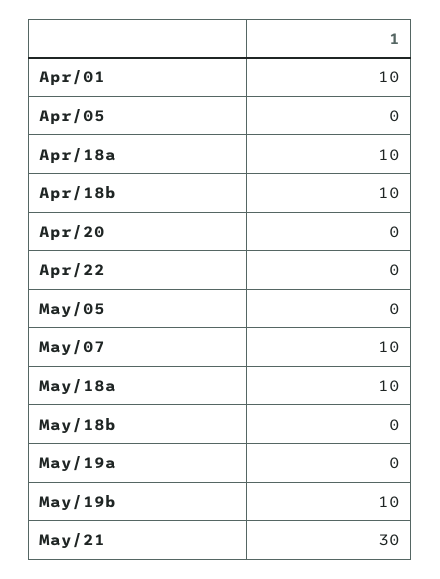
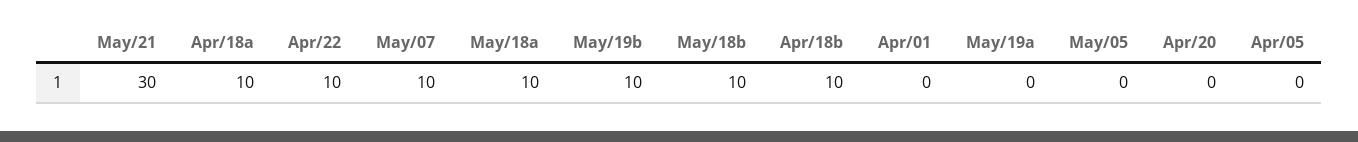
Apr/01: 10 -> 0
Apr/22: 0 -> 10
May/18b: 0 -> 10

